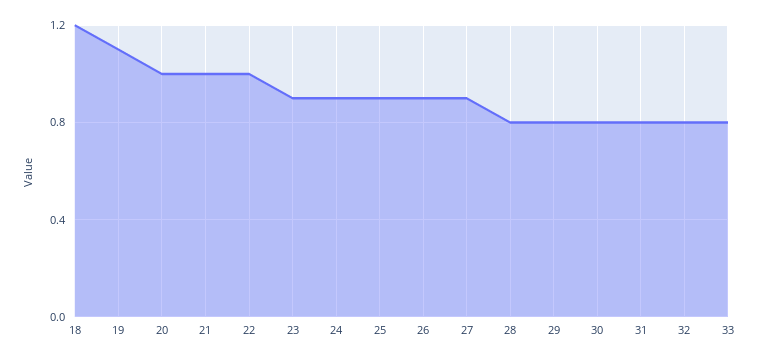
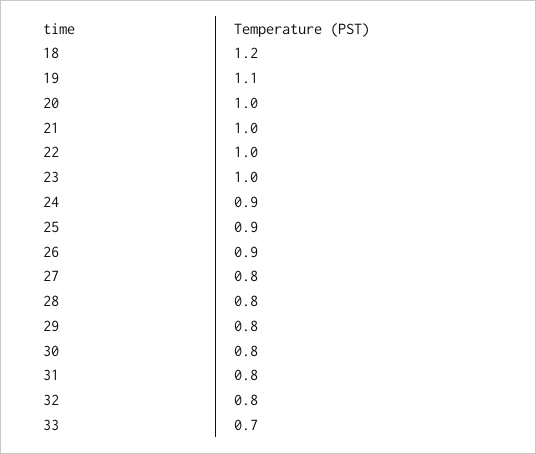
23: 0.9 -> 1
27: 0.9 -> 0.8
33: 0.8 -> 0.7

